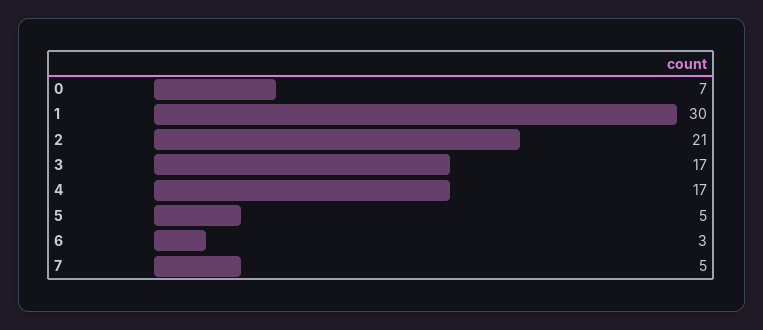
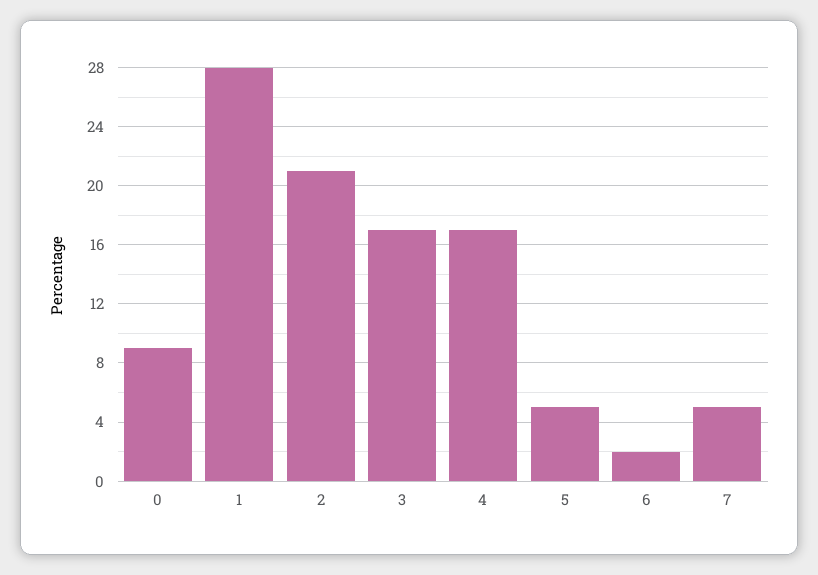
0: 7 -> 9
1: 30 -> 28
6: 3 -> 2

